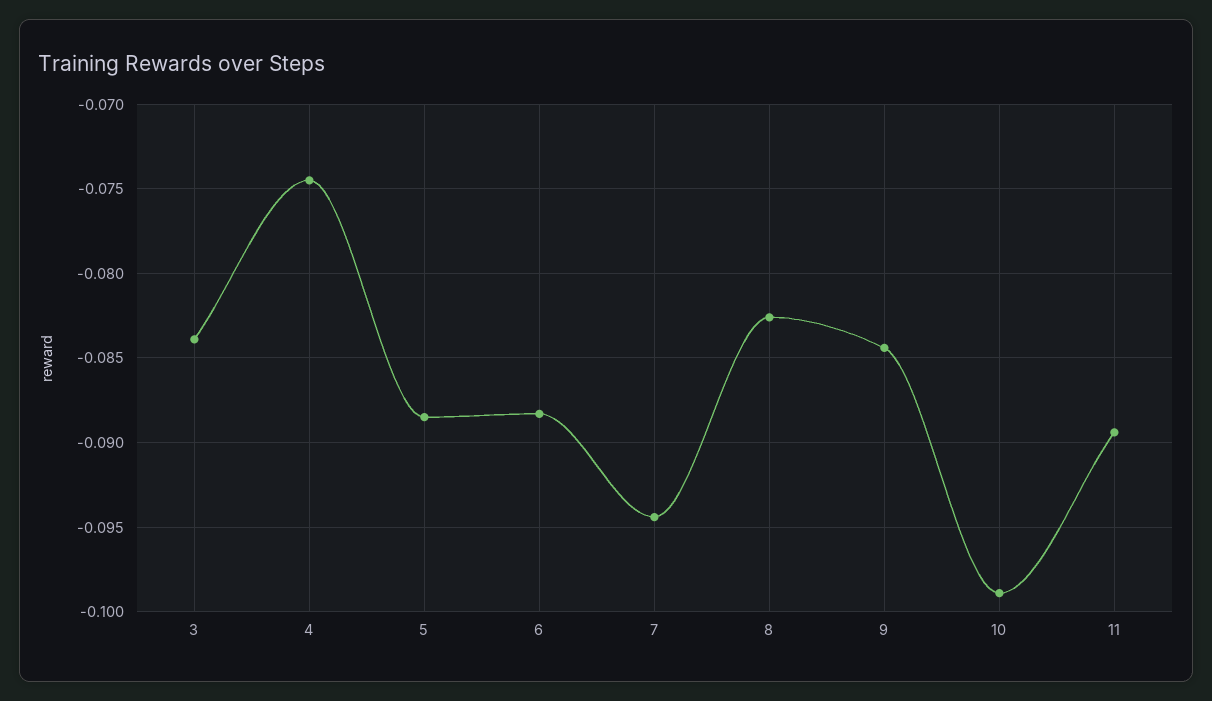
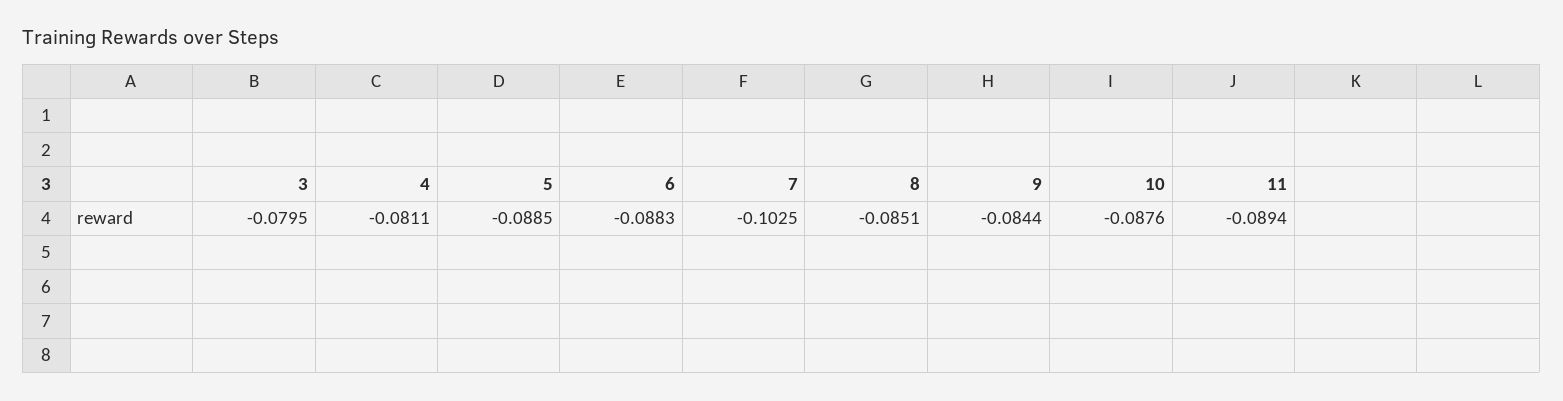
3: -0.084 -> -0.0795
4: -0.0745 -> -0.0811
7: -0.0945 -> -0.1025
8: -0.0825 -> -0.0851
10: -0.099 -> -0.0876

